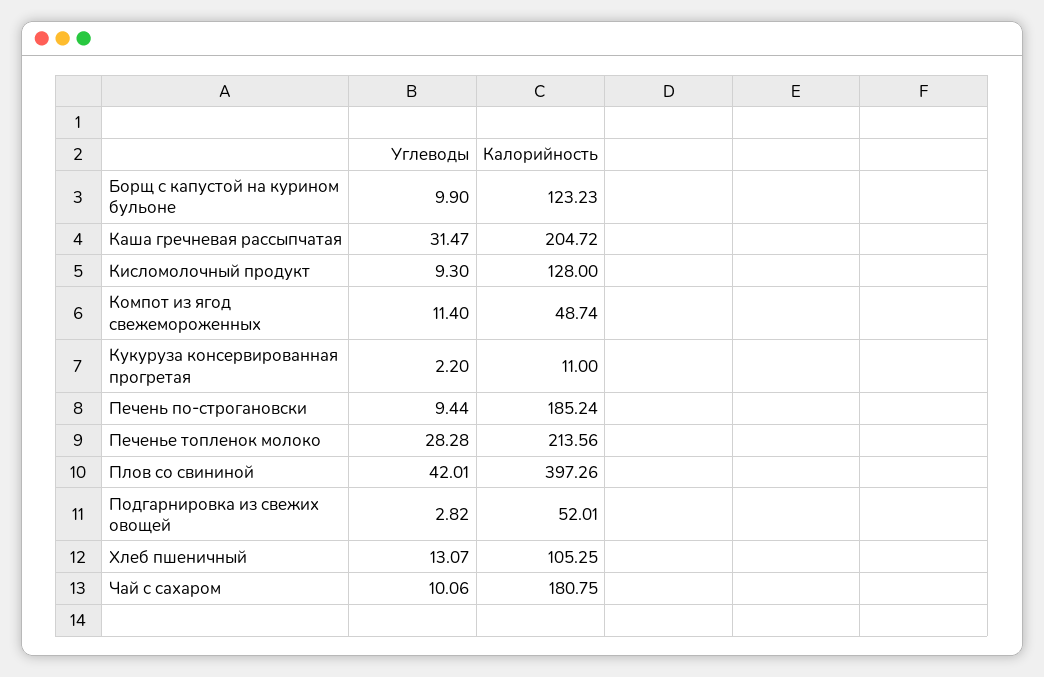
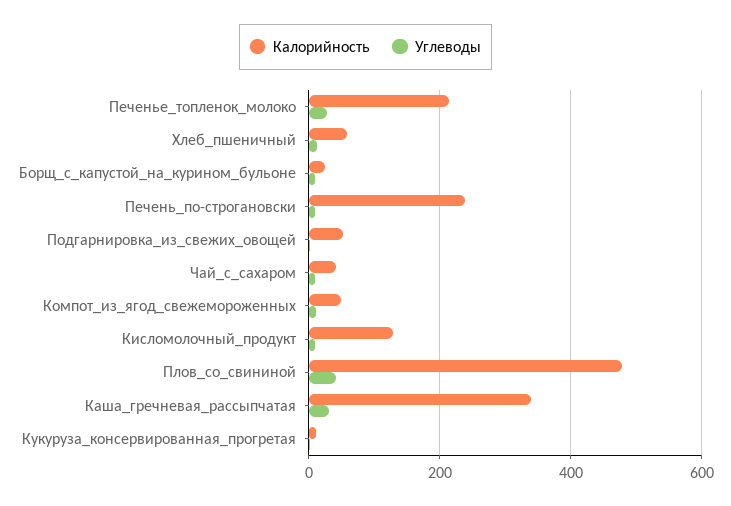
Калорийность, Борщ с капустой на курином бульоне: 123.23 -> 20
Калорийность, Каша гречневая рассыпчатая: 204.72 -> 340
Калорийность, Печень по-строгановски: 185.24 -> 240
Калорийность, Плов со свининой: 397.26 -> 480
Калорийность, Хлеб пшеничный: 105.25 -> 60
Калорийность, Чай с сахаром: 180.75 -> 40

